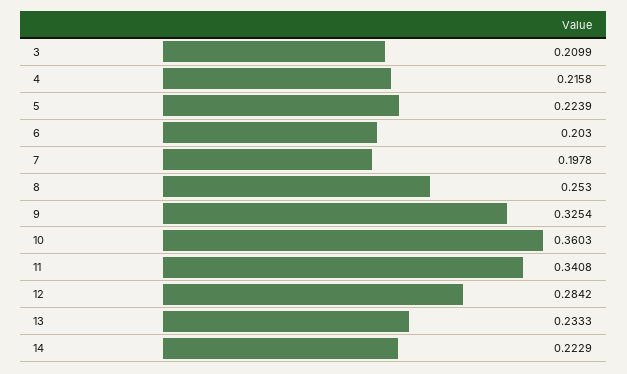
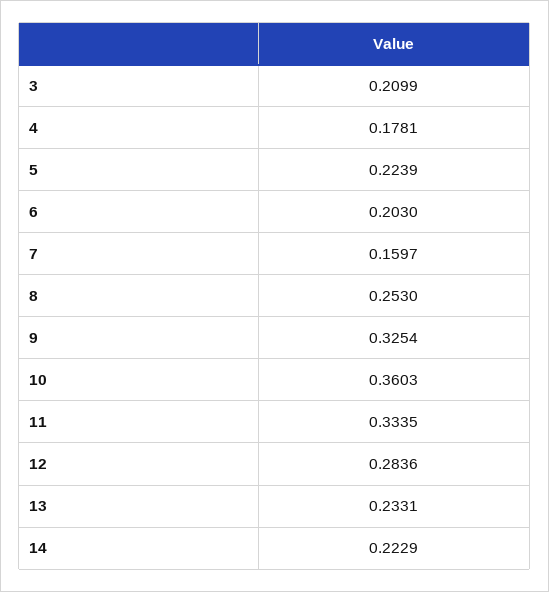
4: 0.2158 -> 0.1781
7: 0.1978 -> 0.1597
11: 0.3408 -> 0.3335
12: 0.2842 -> 0.2836
13: 0.2333 -> 0.2331

